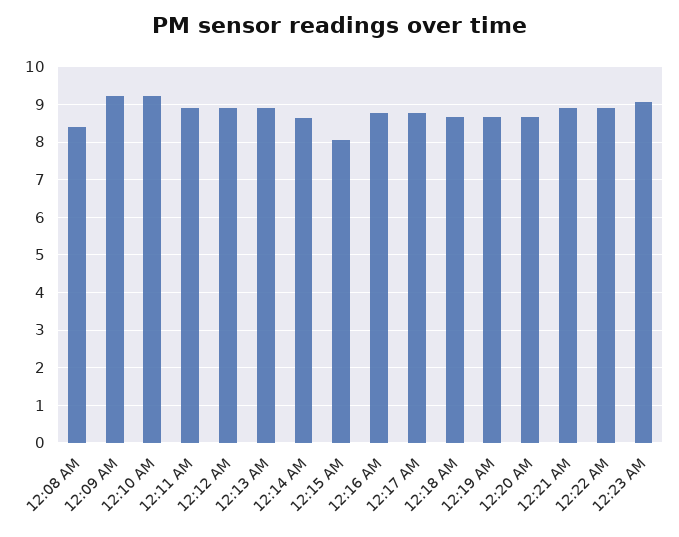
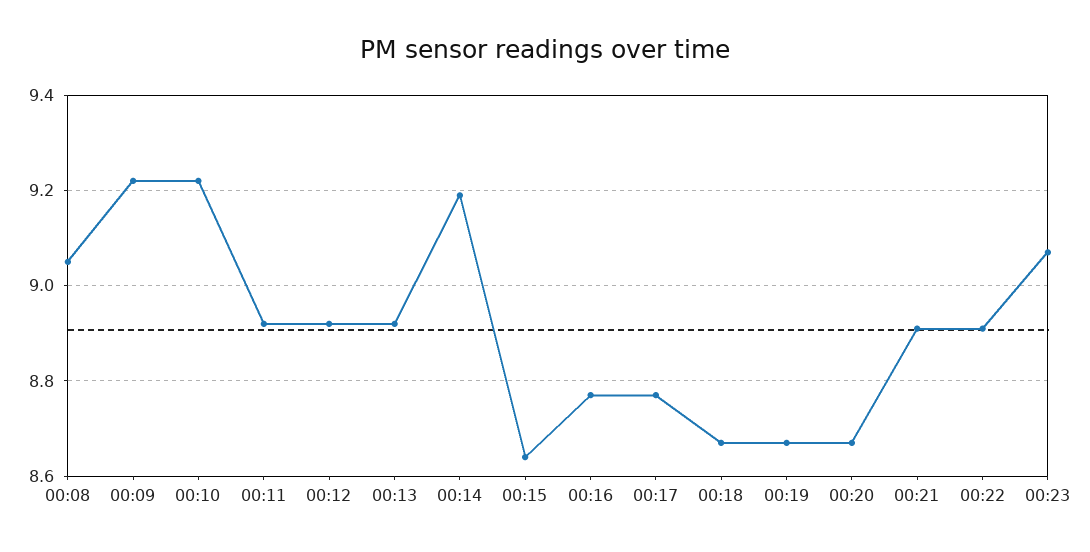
12:08 AM: 8.4 -> 9.05
12:14 AM: 8.6 -> 9.2
12:15 AM: 8 -> 8.65

